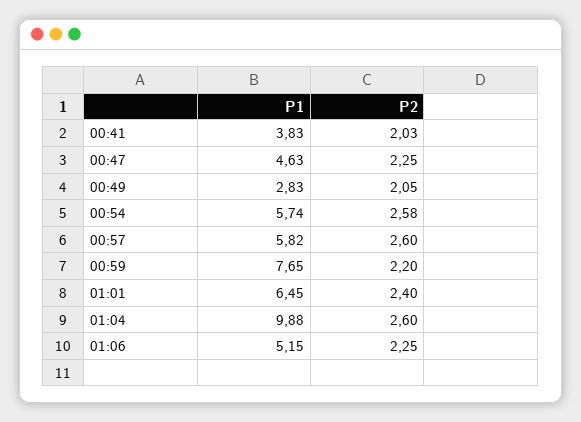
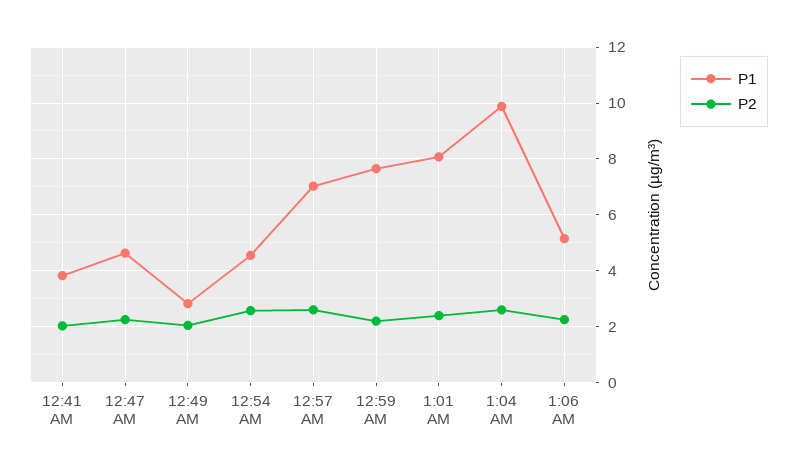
P1, 00:54: 5.74 -> 4.5
P1, 00:57: 5.82 -> 7
P1, 01:01: 6.45 -> 8

